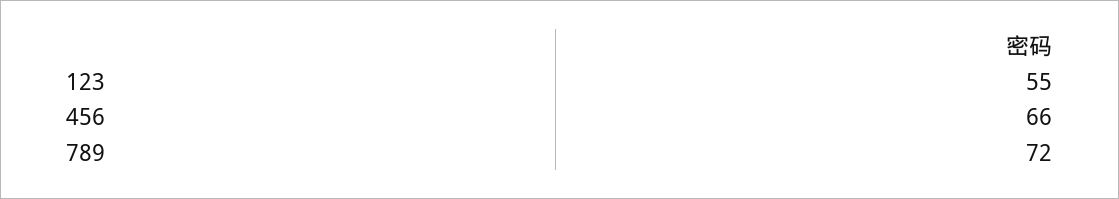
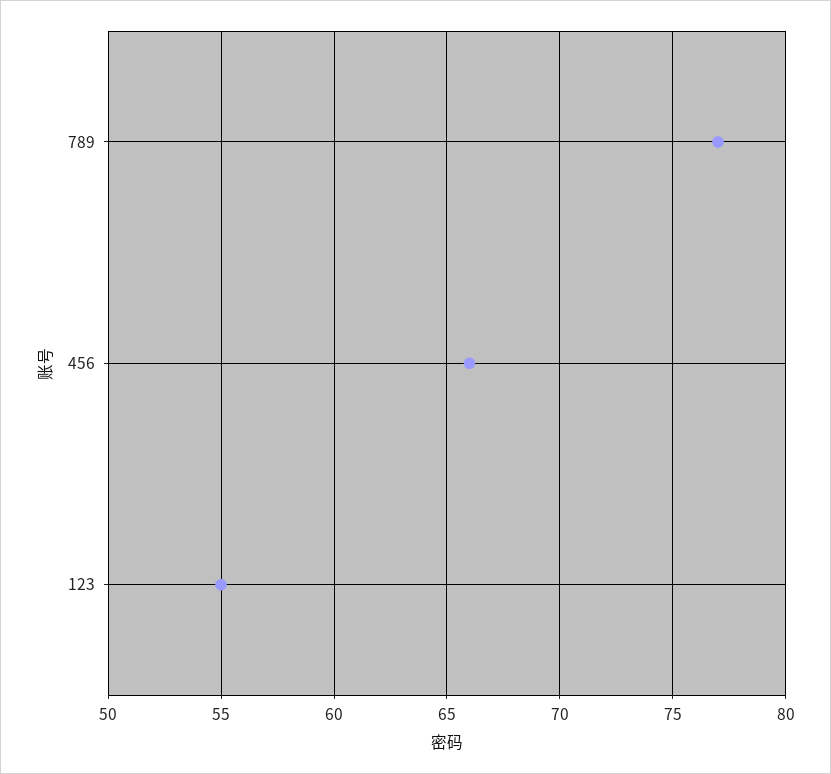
789: 72 -> 77

